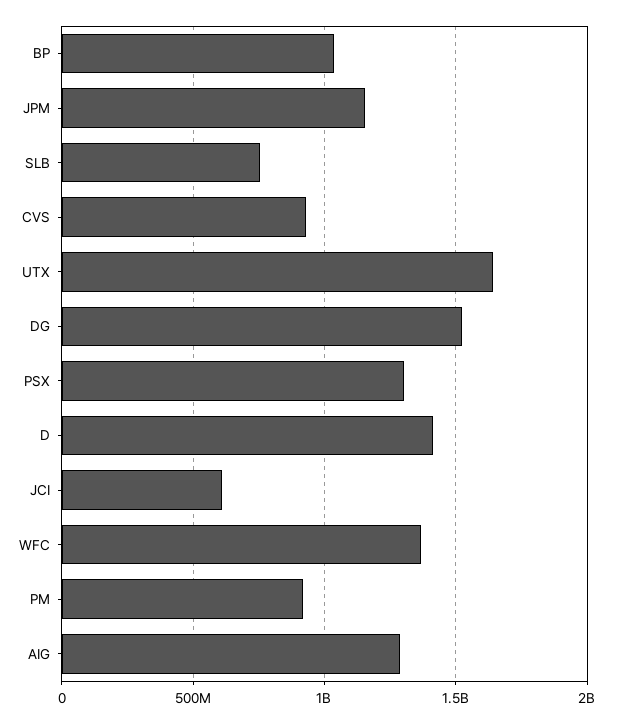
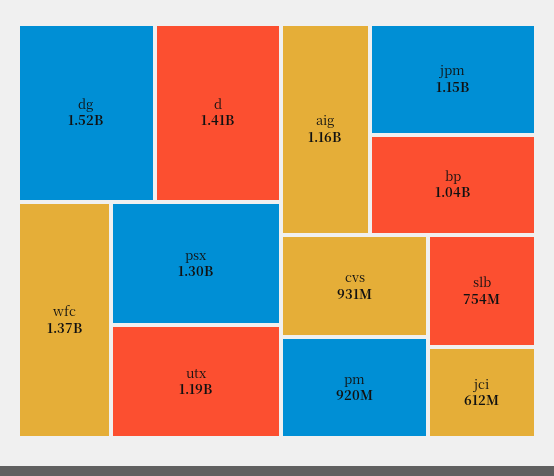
UTX: 1650000000 -> 1190000000
AIG: 1300000000 -> 1160000000

